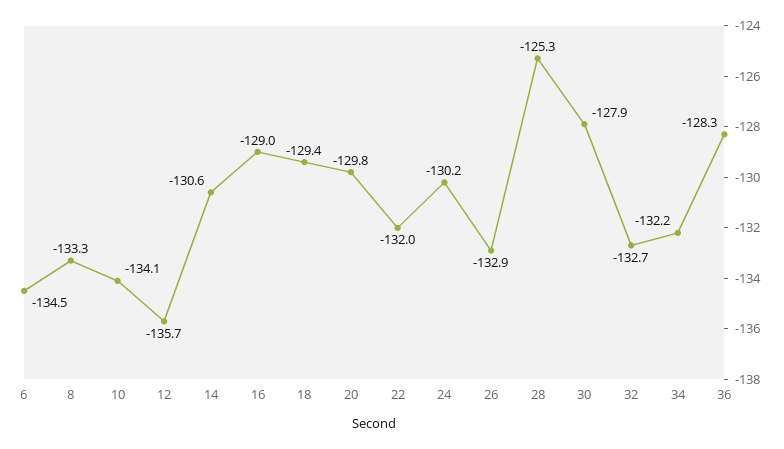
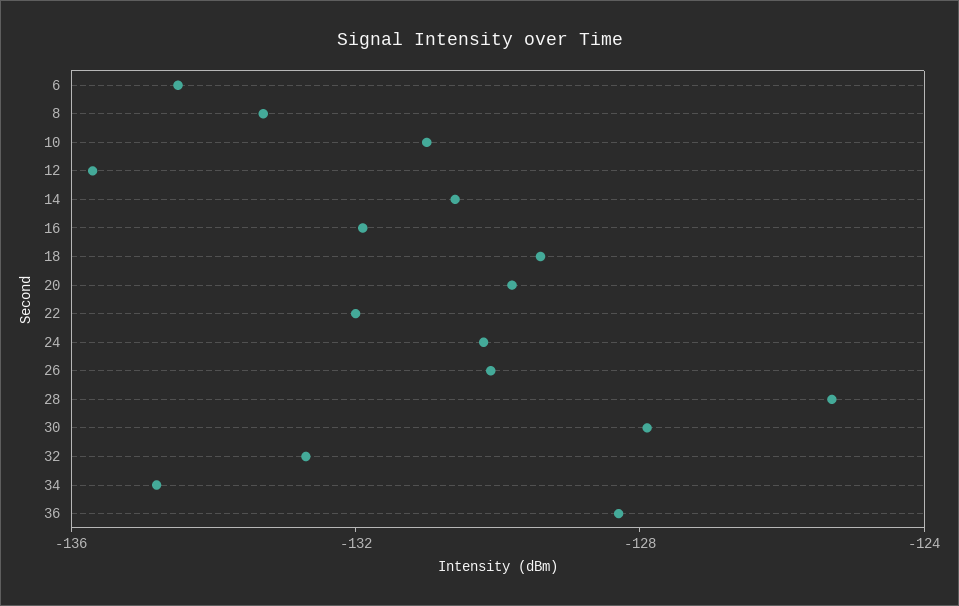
10: -134.1 -> -131
16: -129 -> -132
26: -132.9 -> -130
34: -132.2 -> -135

